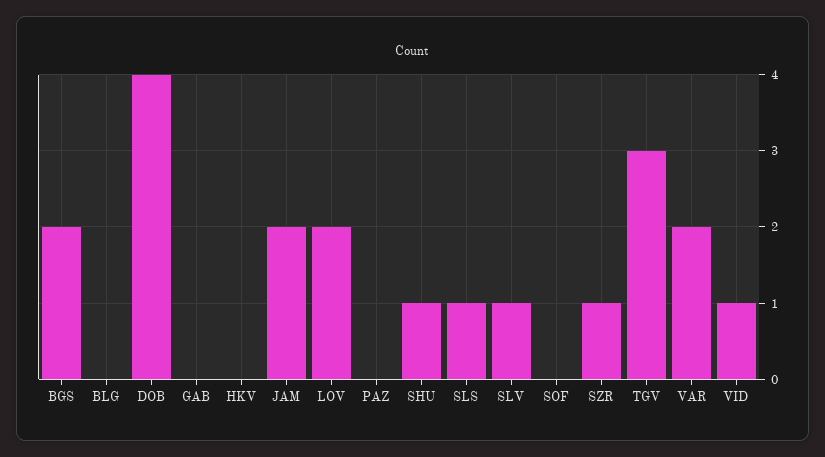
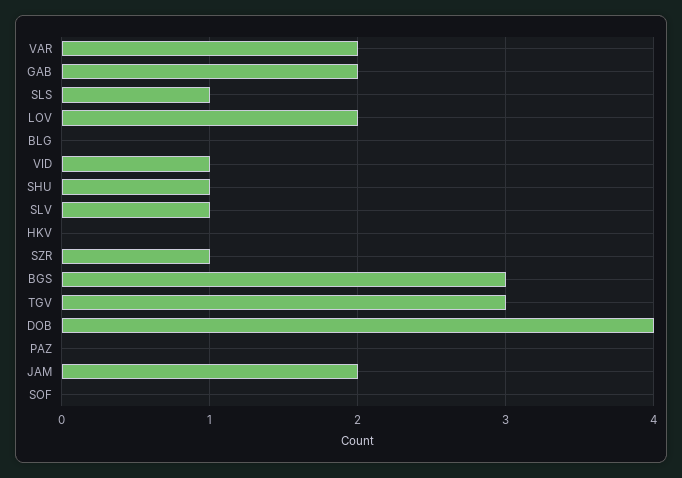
BGS: 2 -> 3
GAB: 0 -> 2

